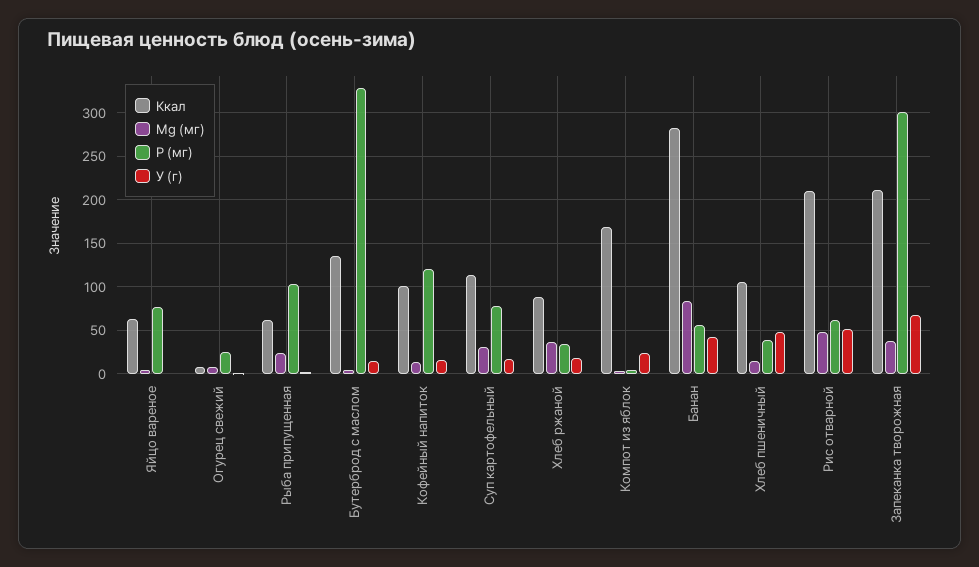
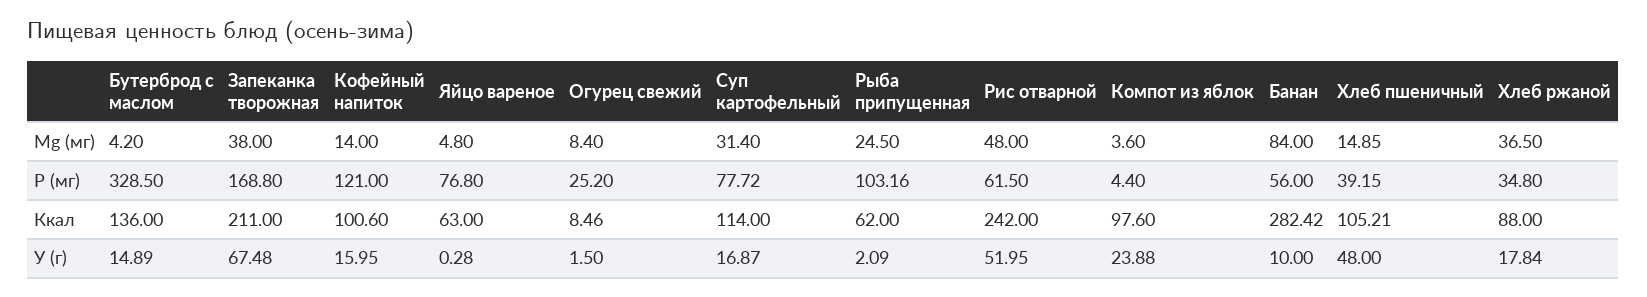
Ккал, Компот из яблок: 170 -> 97.6
У (г), Банан: 40 -> 10
Ккал, Рис отварной: 210 -> 242
Р (мг), Запеканка творожная: 300 -> 168.8

